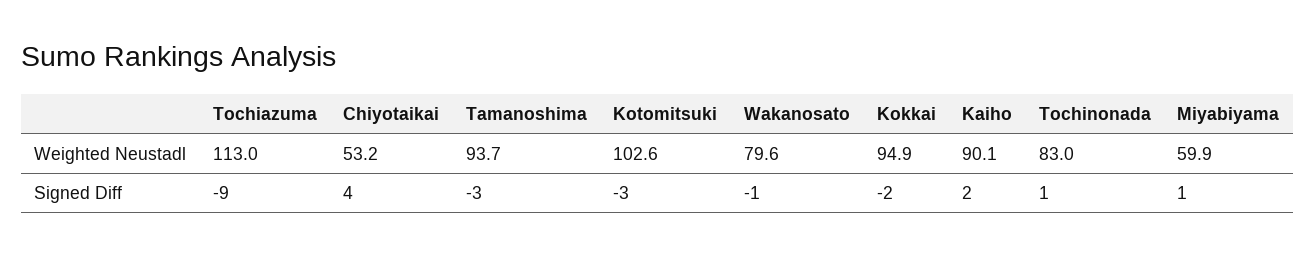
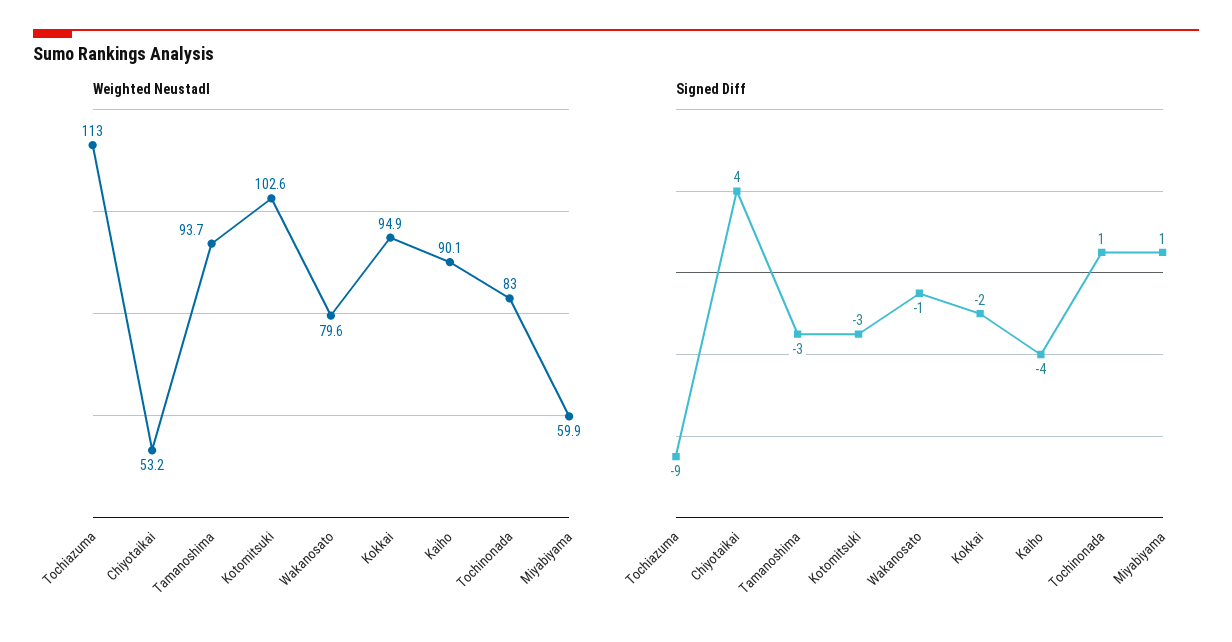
Signed Diff, Kaiho: 2 -> -4

